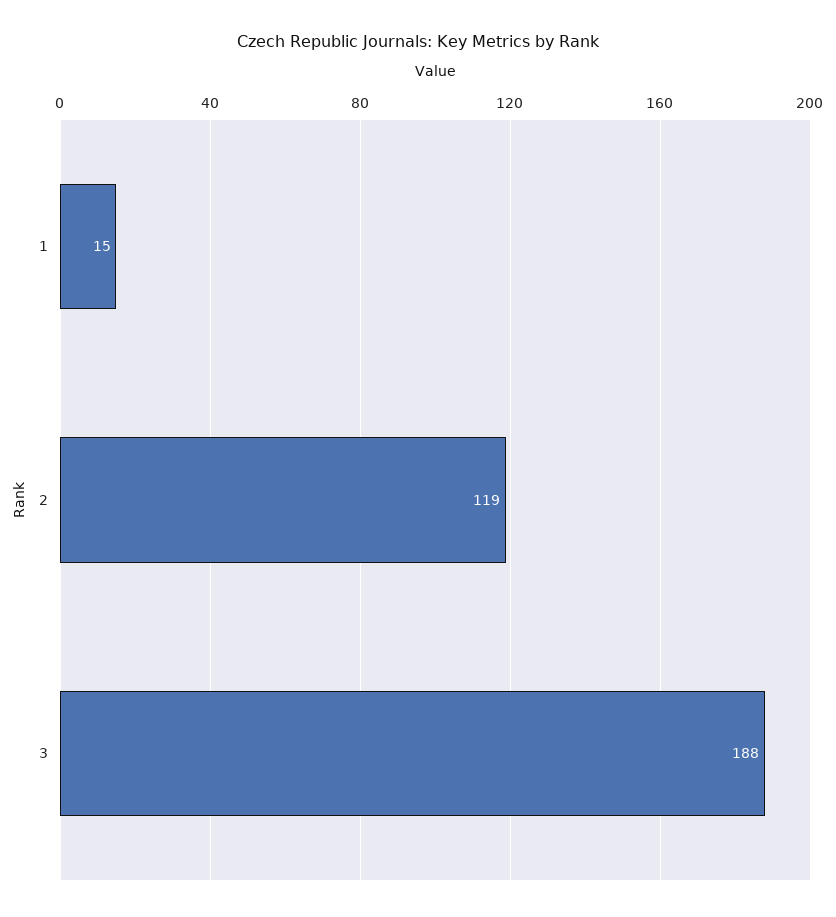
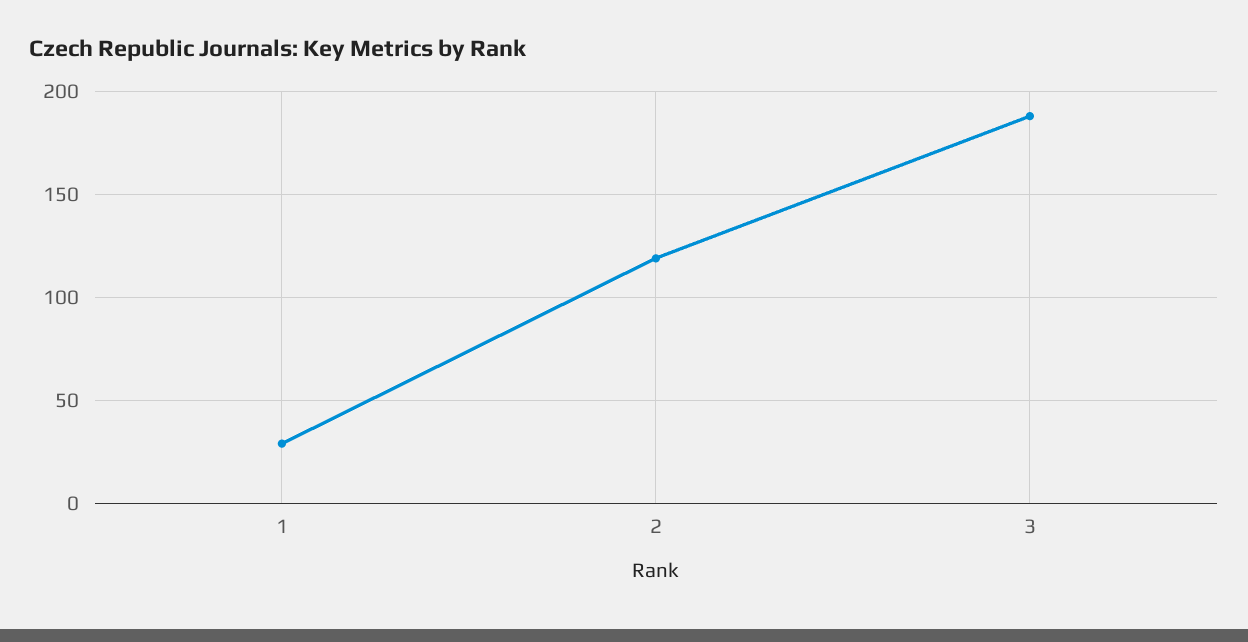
1: 15 -> 30

